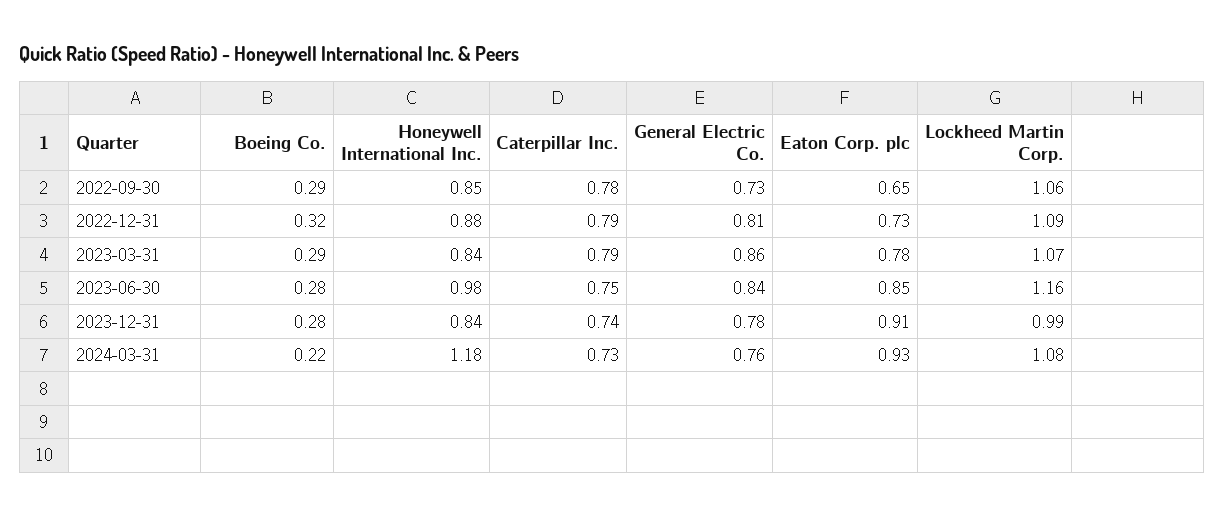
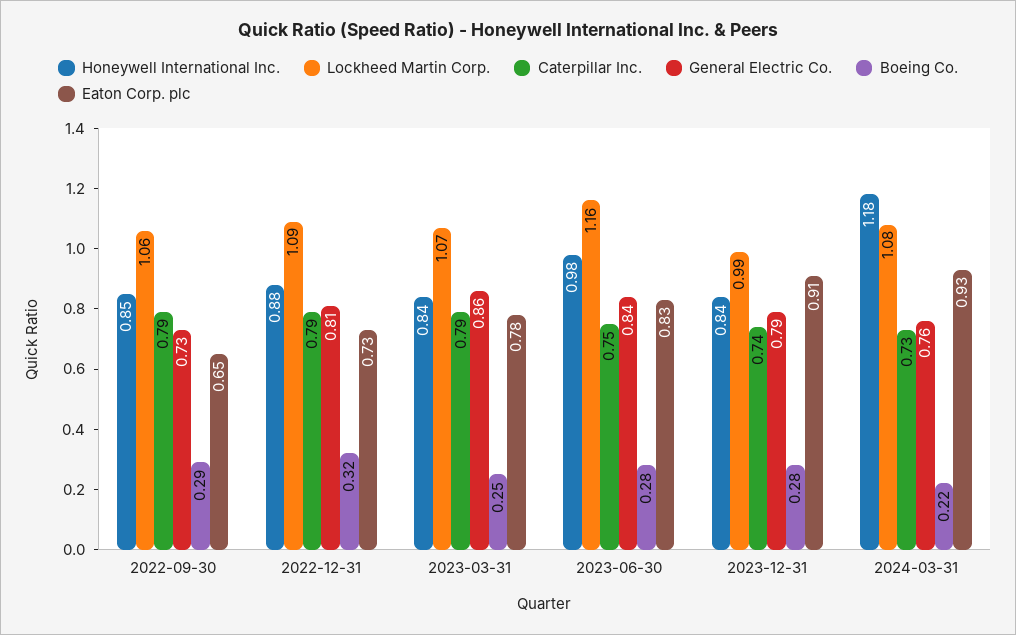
Caterpillar Inc., 2022-09-30: 0.78 -> 0.79
Boeing Co., 2023-03-31: 0.29 -> 0.25
Eaton Corp. plc, 2023-06-30: 0.85 -> 0.83
General Electric Co., 2023-12-31: 0.78 -> 0.79

